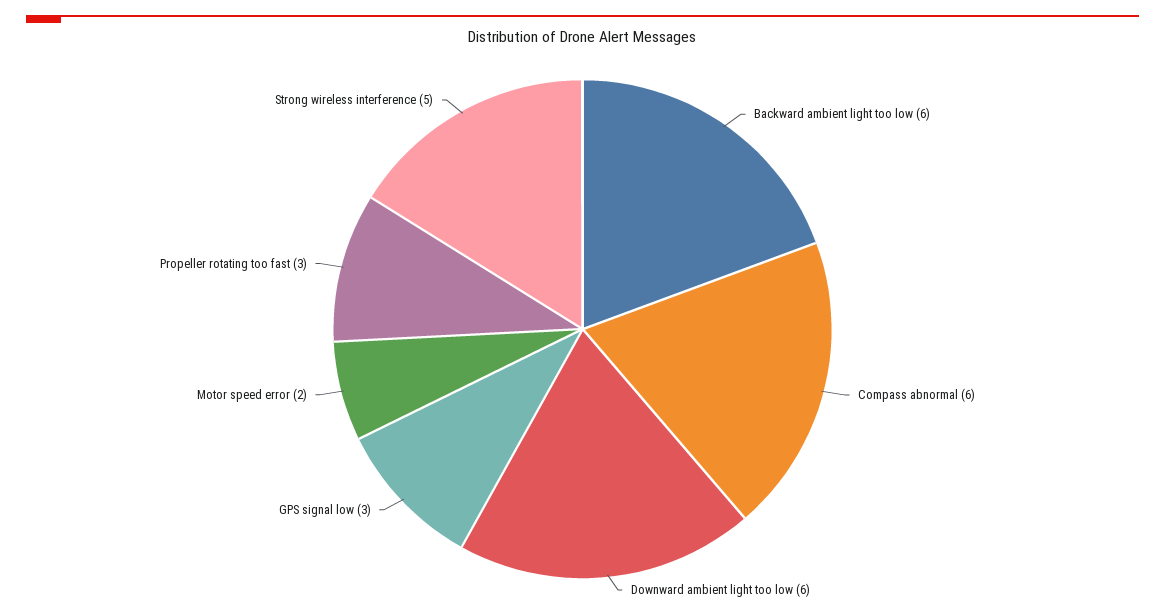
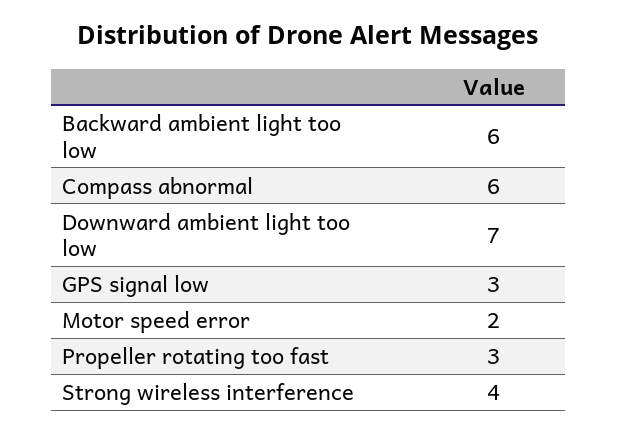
Downward ambient light too low: 6 -> 7
Strong wireless interference: 5 -> 4

